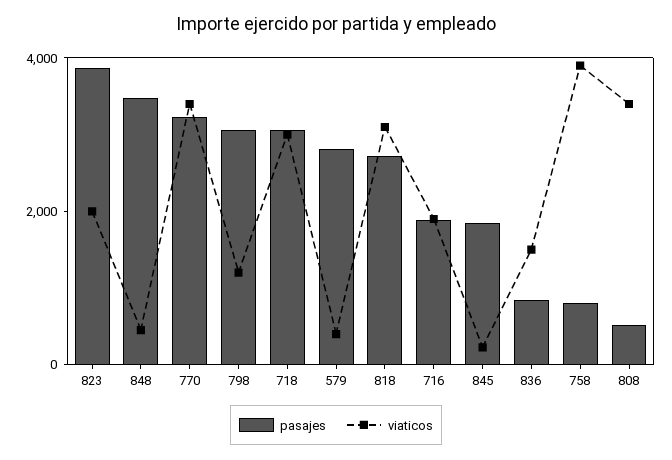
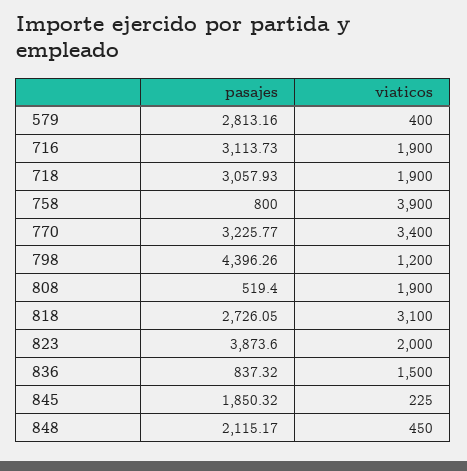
pasajes, 848: 3500 -> 2115.17
pasajes, 798: 3000 -> 4396.26
viaticos, 718: 3000 -> 1900
pasajes, 716: 2000 -> 3113.73
viaticos, 808: 3500 -> 1900

